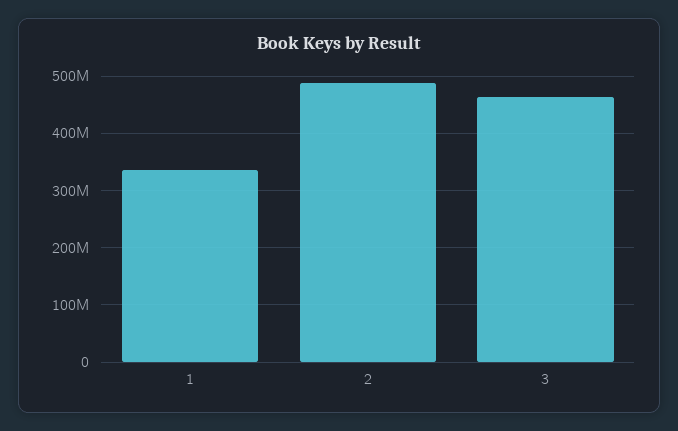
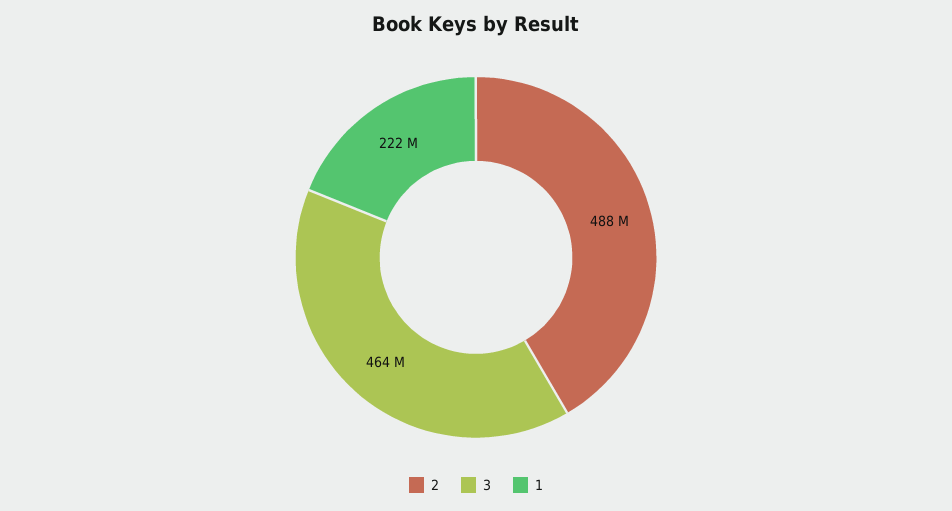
1: 340000000 -> 222000000

